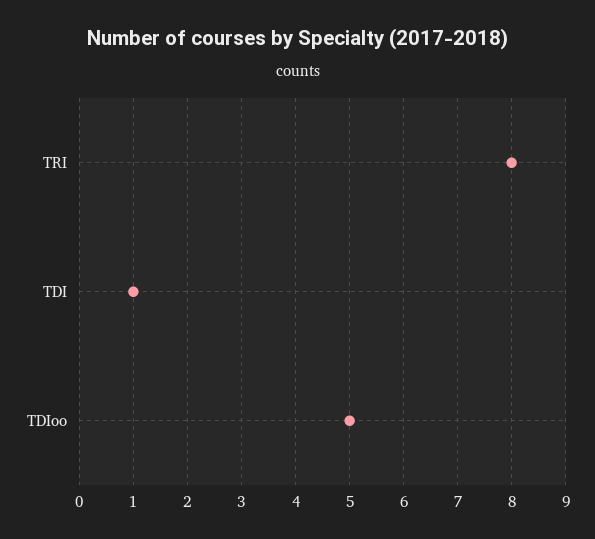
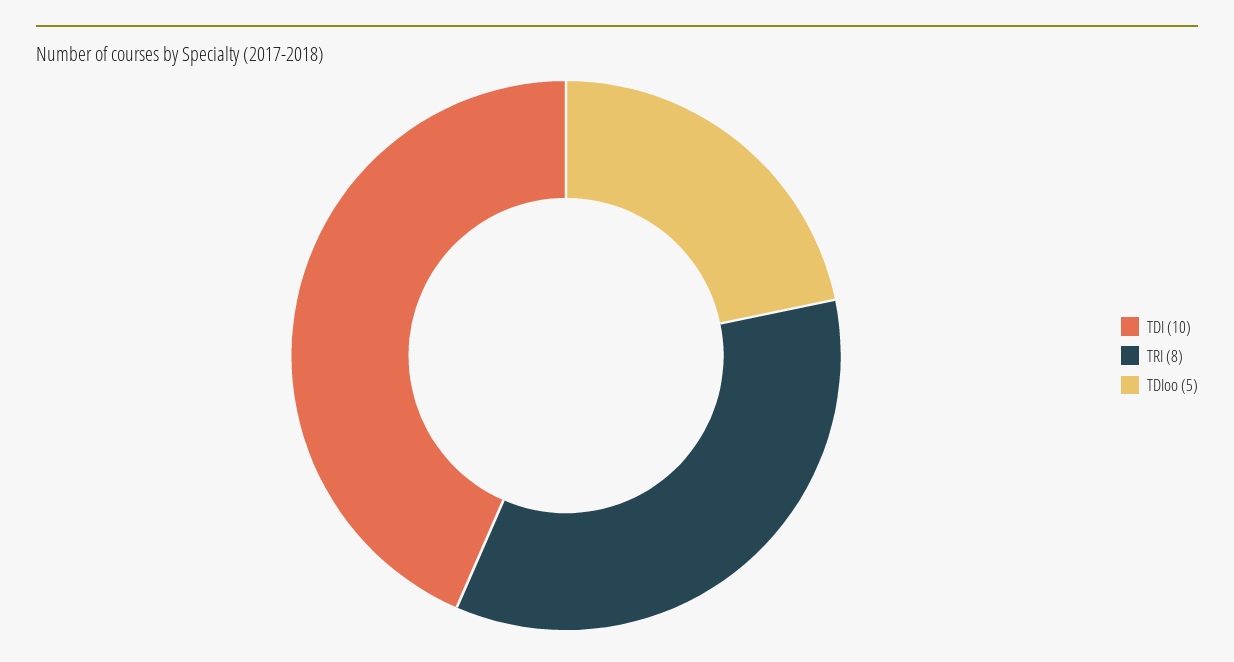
TDI: 1 -> 10

